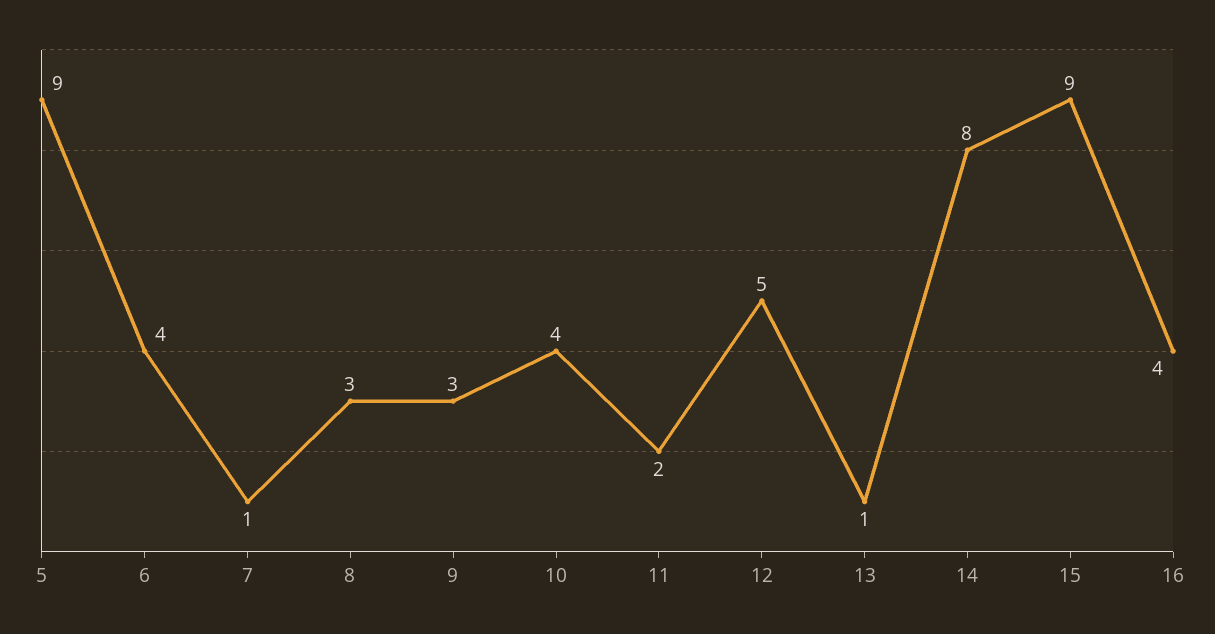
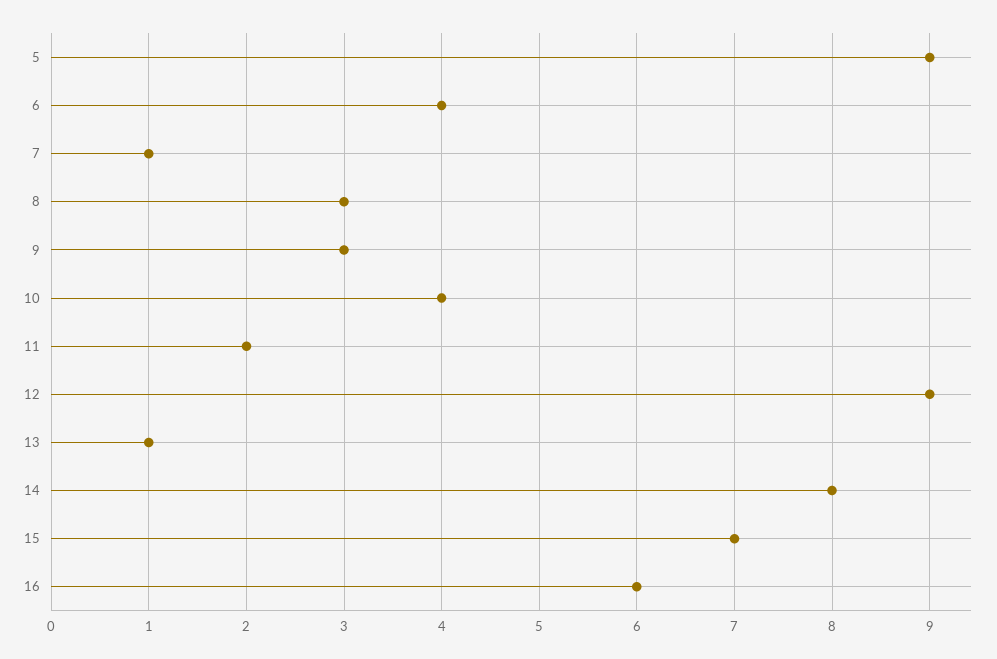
12: 5 -> 9
15: 9 -> 7
16: 4 -> 6

